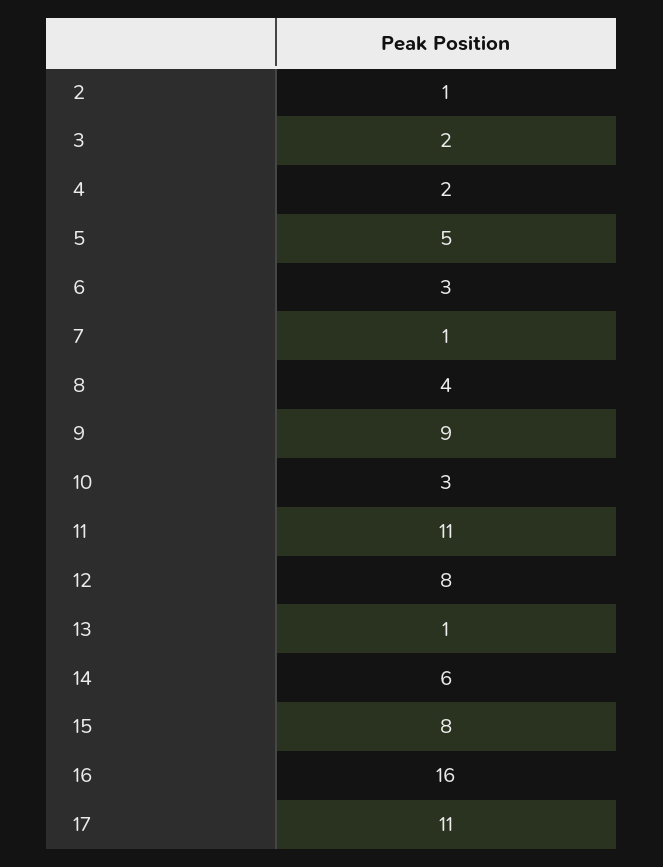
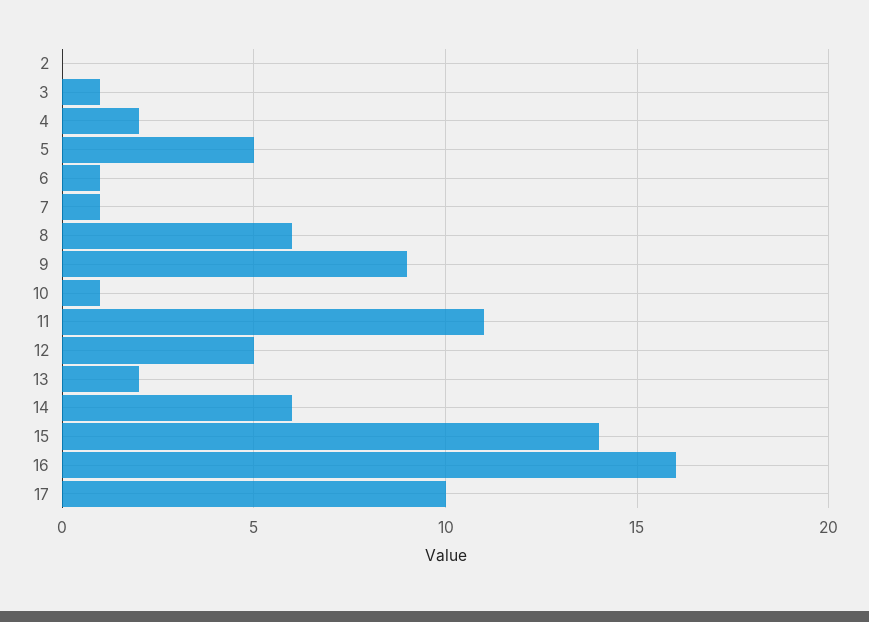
2: 1 -> 0
3: 2 -> 1
6: 3 -> 1
8: 4 -> 6
10: 3 -> 1
12: 8 -> 5
13: 1 -> 2
15: 8 -> 14
17: 11 -> 10

